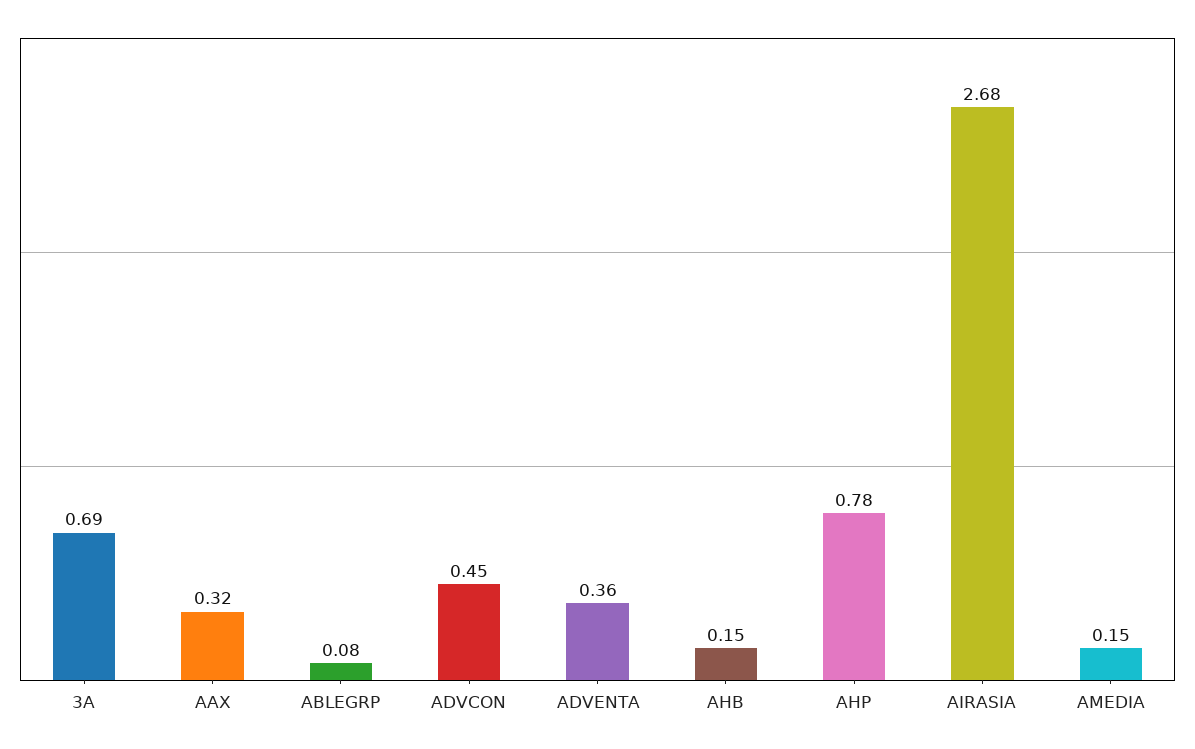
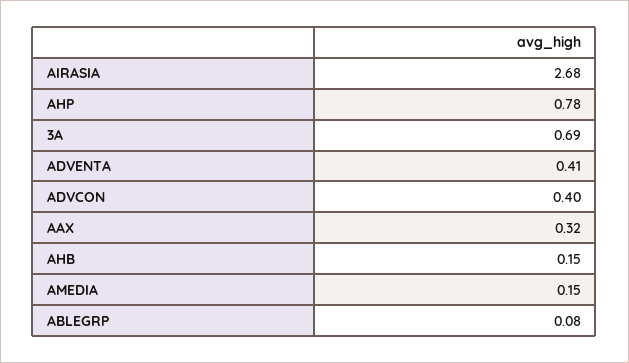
ADVCON: 0.45 -> 0.4
ADVENTA: 0.36 -> 0.41

